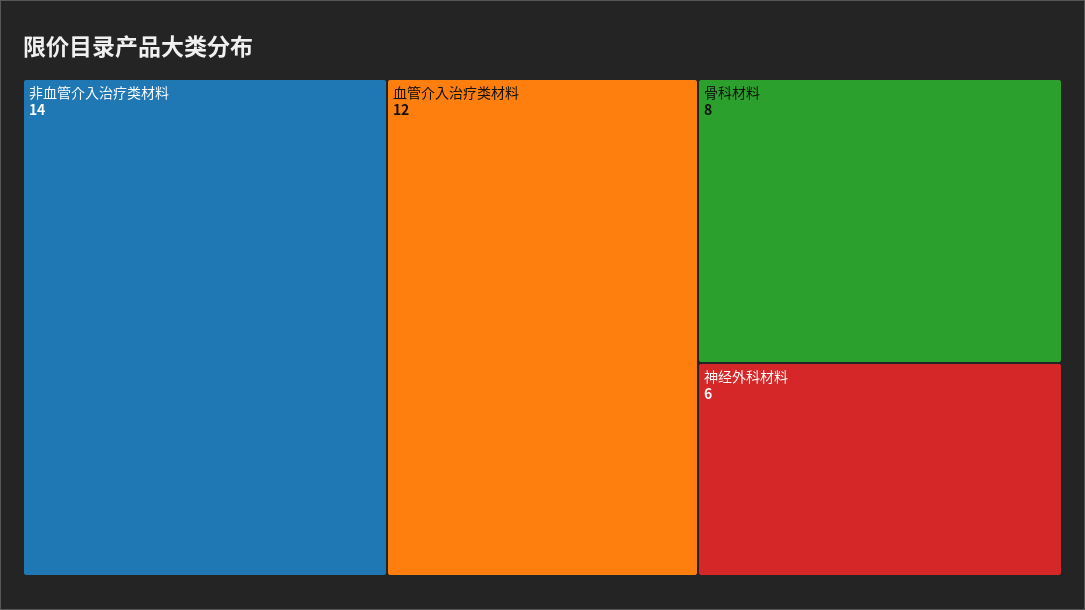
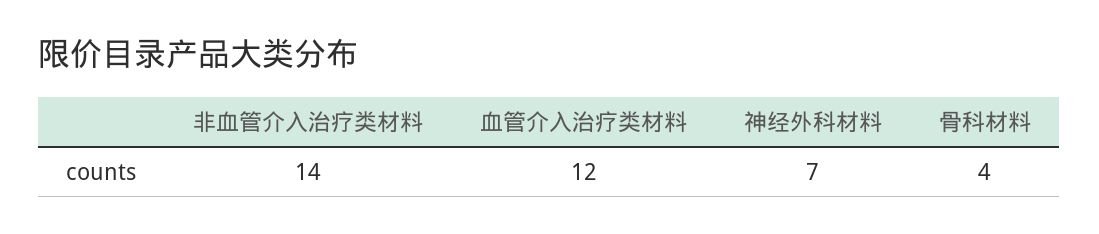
骨科材料: 8 -> 4
神经外科材料: 6 -> 7

